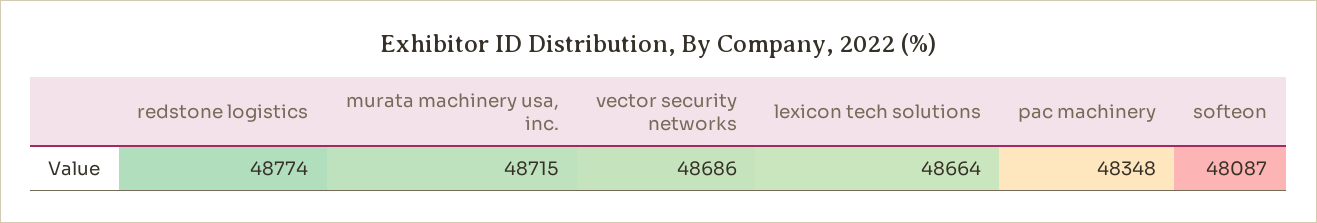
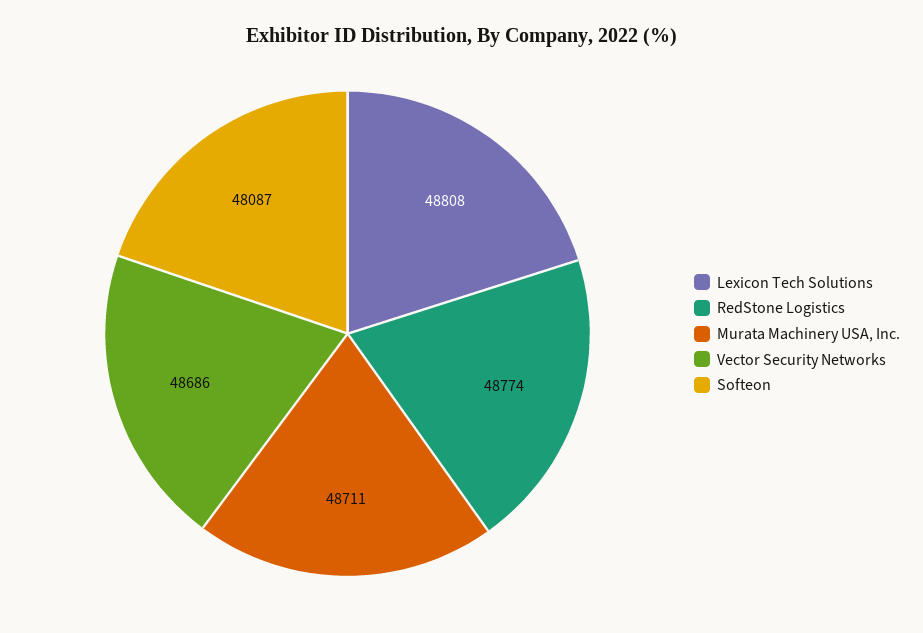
murata machinery usa, inc.: 48715 -> 48711
lexicon tech solutions: 48664 -> 48808
pac machinery: 48348 -> none

